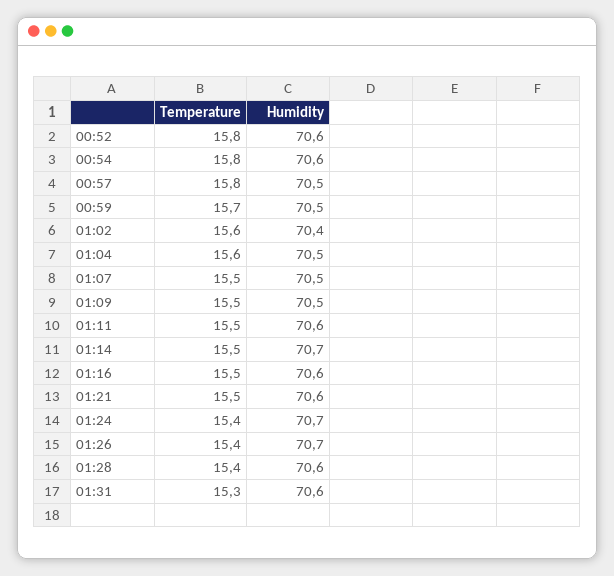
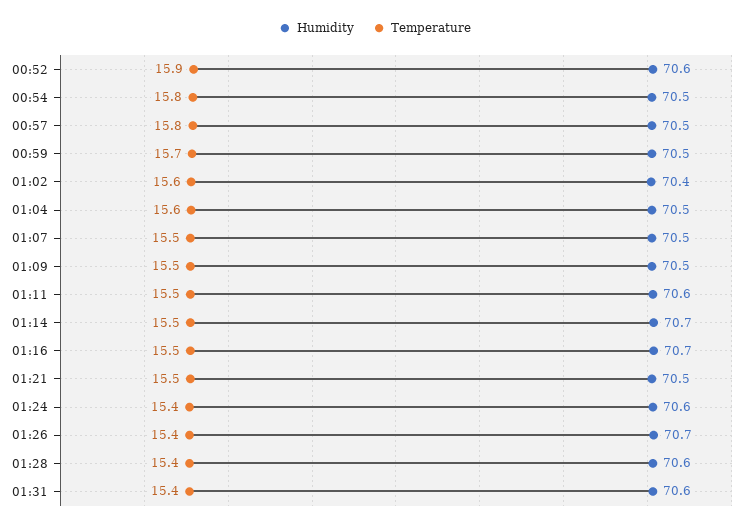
Temperature, 00:52: 15.8 -> 15.9
Humidity, 00:54: 70.6 -> 70.5
Humidity, 01:16: 70.6 -> 70.7
Humidity, 01:21: 70.6 -> 70.5
Humidity, 01:24: 70.7 -> 70.6
Temperature, 01:31: 15.3 -> 15.4

